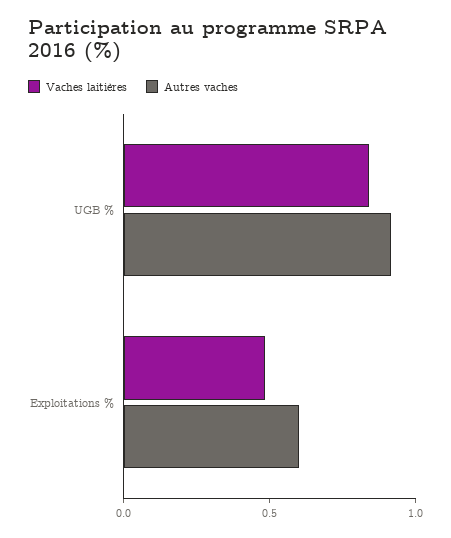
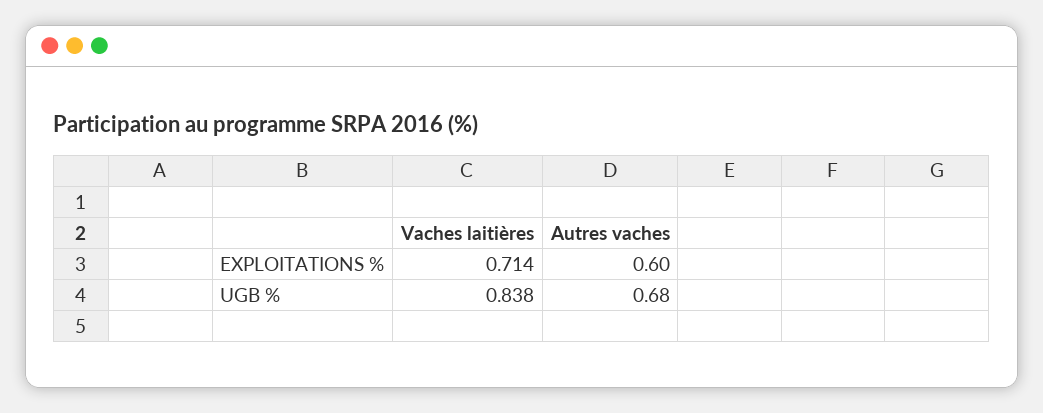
Autres vaches, UGB %: 0.9 -> 0.68
Vaches laitières, Exploitations %: 0.5 -> 0.714

